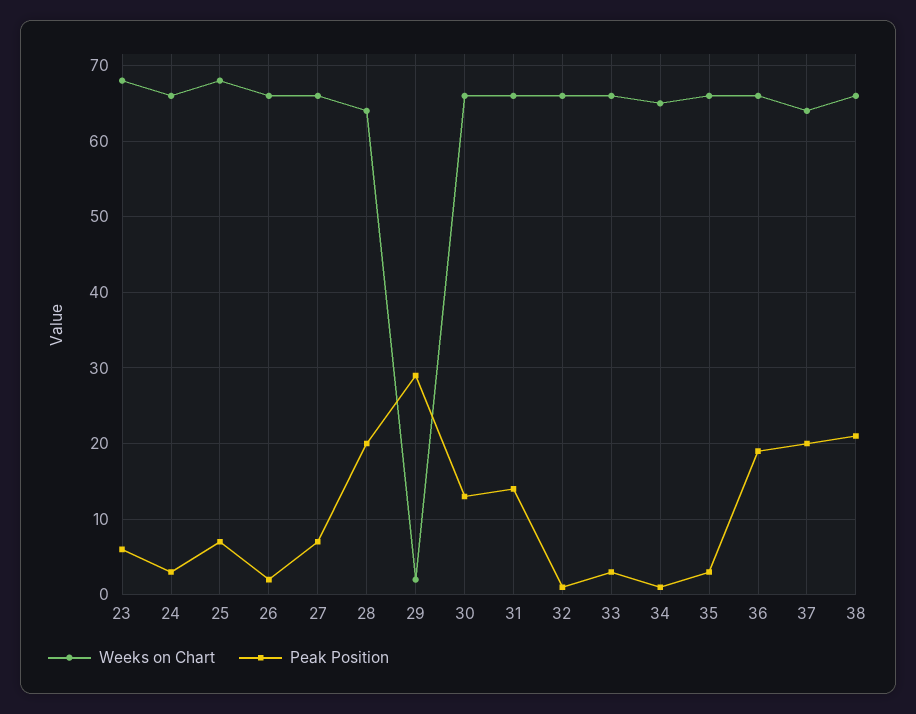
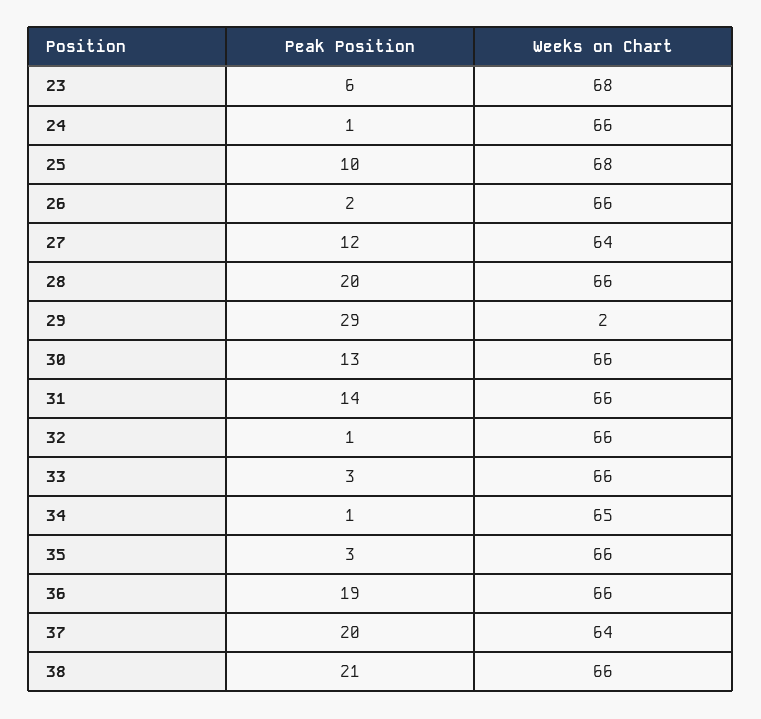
Peak Position, 24: 3 -> 1
Peak Position, 25: 7 -> 10
Weeks on Chart, 27: 66 -> 64
Peak Position, 27: 7 -> 12
Weeks on Chart, 28: 64 -> 66

